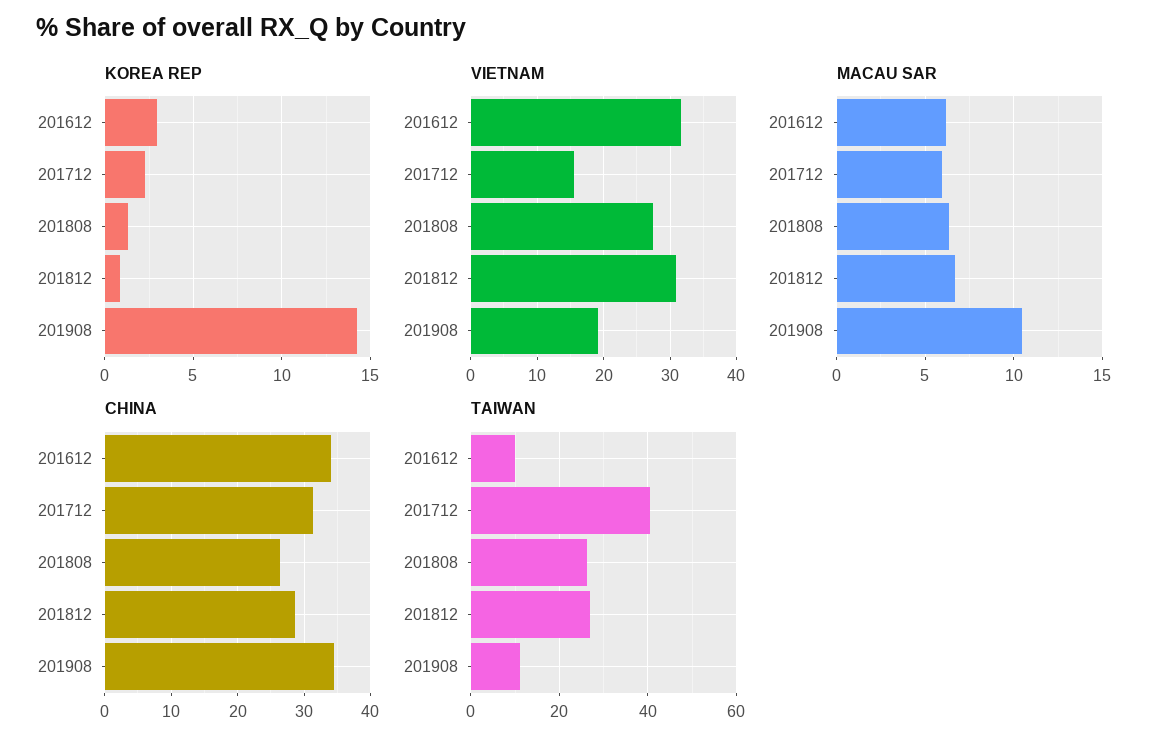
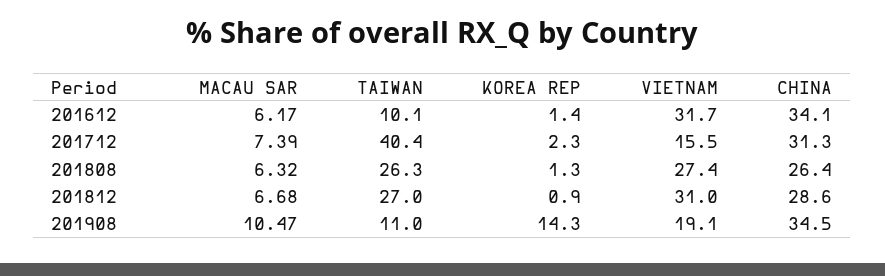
KOREA REP, 201612: 3 -> 1.4
MACAU SAR, 201712: 6 -> 7.39

